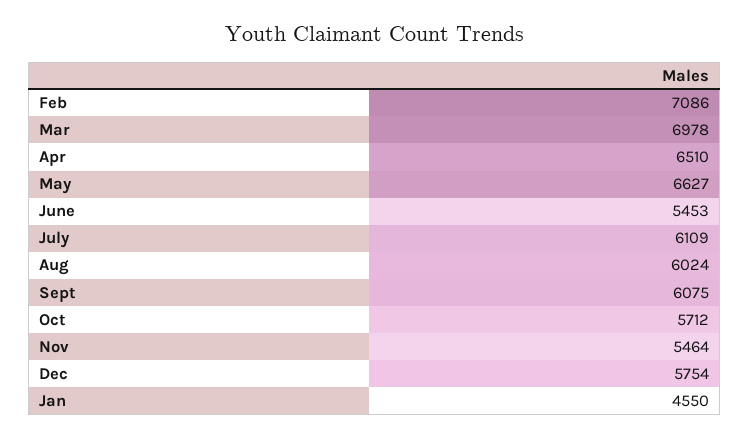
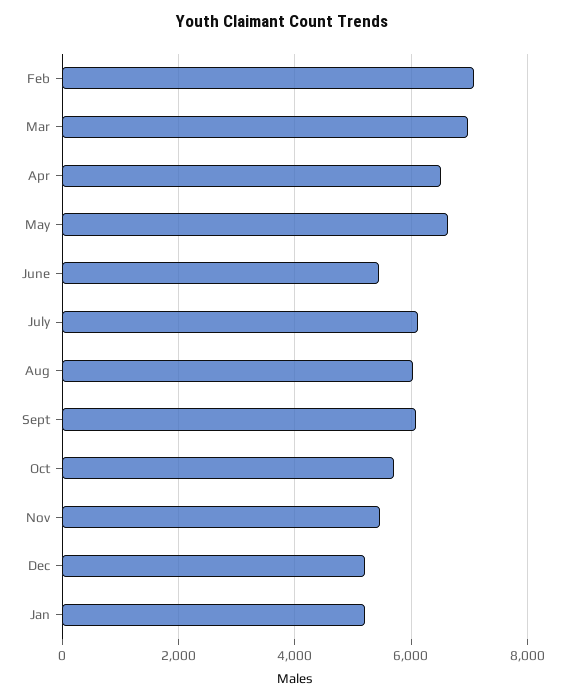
Dec: 5754 -> 5200
Jan: 4550 -> 5200

